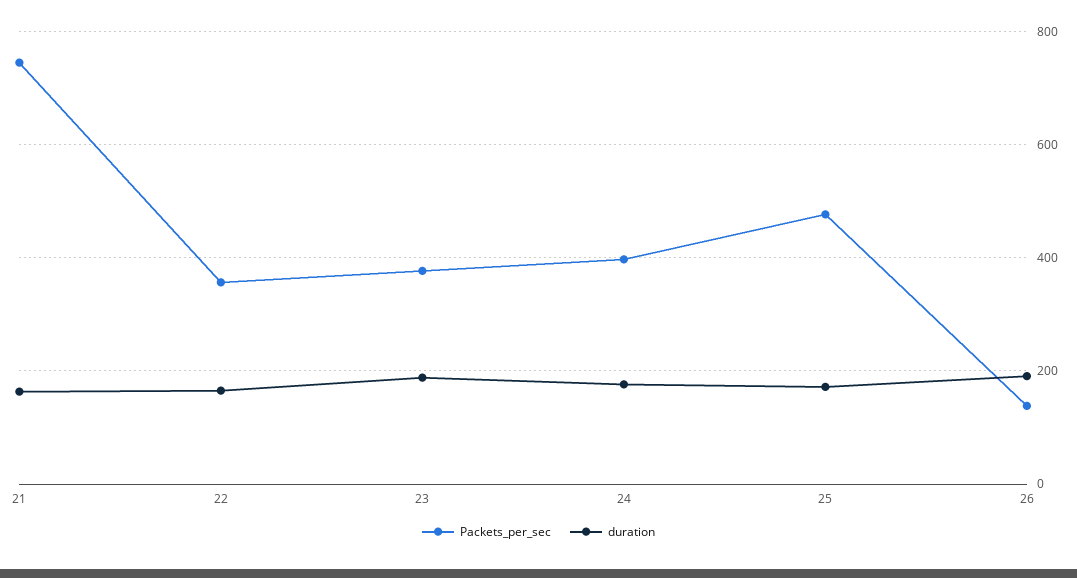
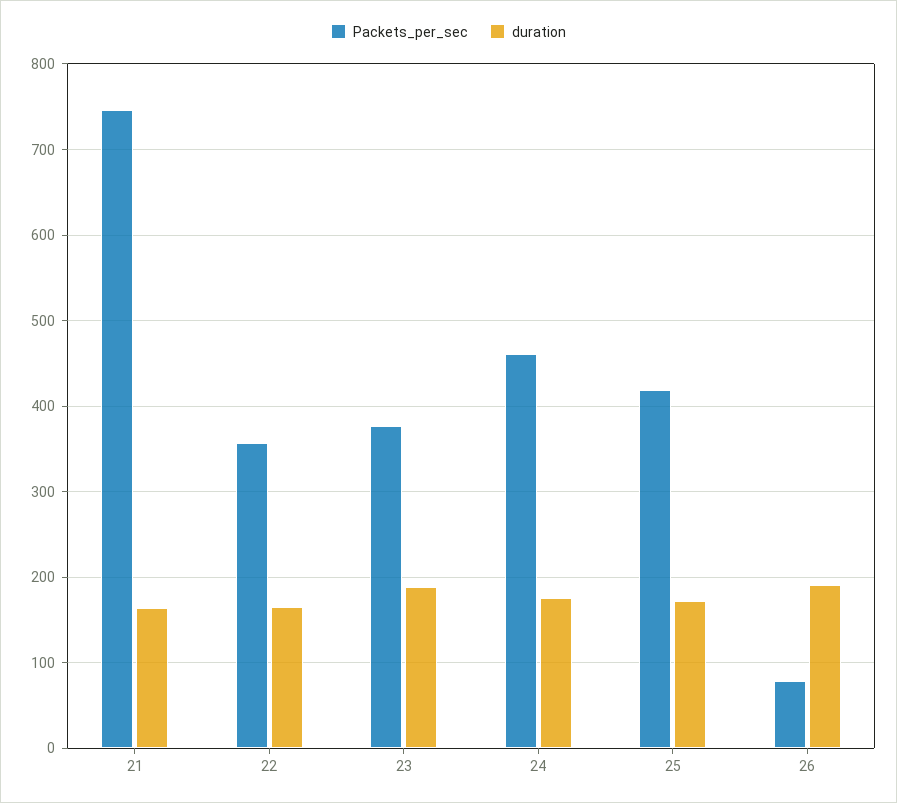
Packets_per_sec, 24: 400 -> 460
Packets_per_sec, 25: 480 -> 420
Packets_per_sec, 26: 140 -> 80

